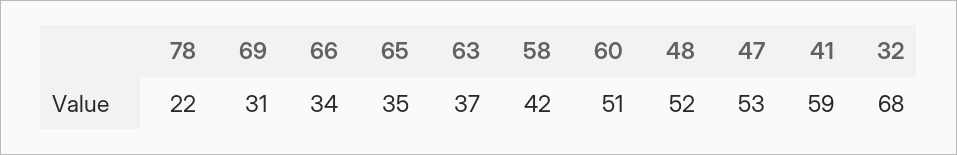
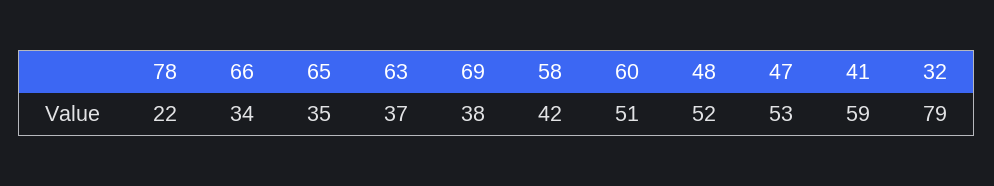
69: 31 -> 38
32: 68 -> 79

